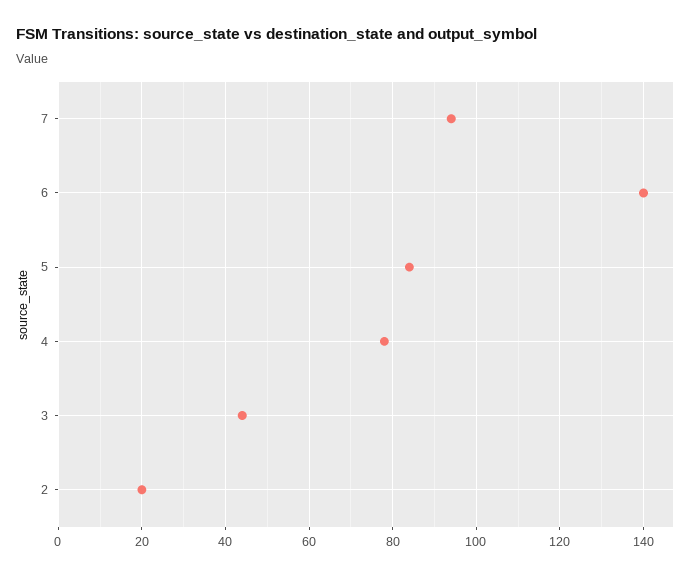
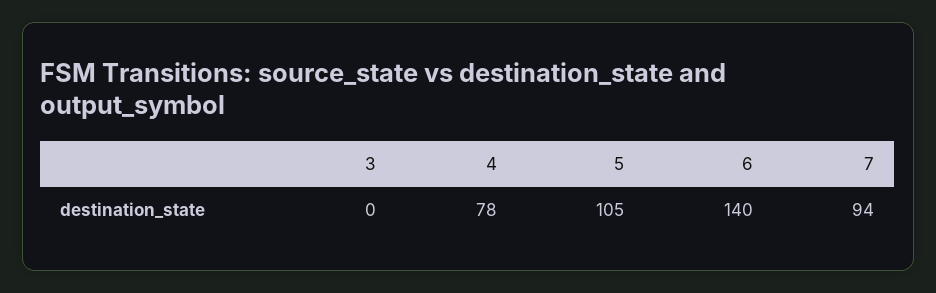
5: 85 -> 105
3: 45 -> 0
2: 20 -> none

